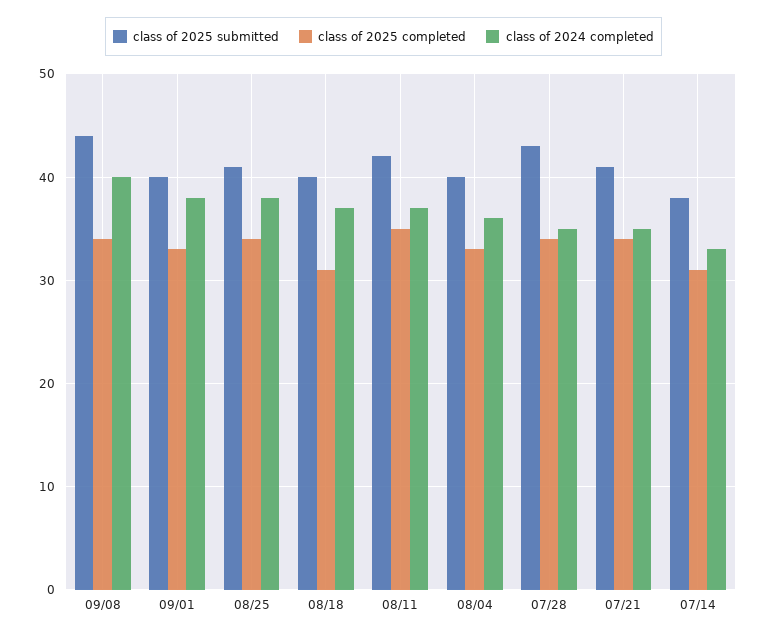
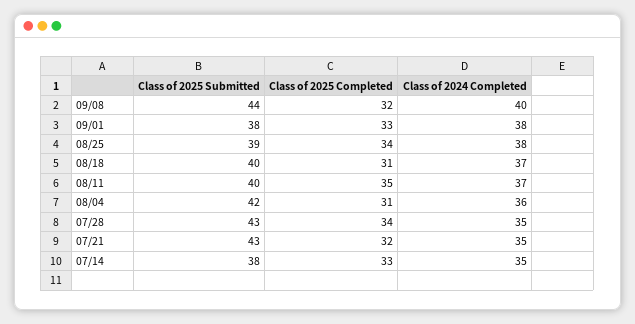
class of 2025 completed, 09/08: 34 -> 32
class of 2025 submitted, 09/01: 40 -> 38
class of 2025 submitted, 08/25: 41 -> 39
class of 2025 submitted, 08/11: 42 -> 40
class of 2025 submitted, 08/04: 40 -> 42
class of 2025 completed, 08/04: 33 -> 31
class of 2025 submitted, 07/21: 41 -> 43
class of 2025 completed, 07/21: 34 -> 32
class of 2025 completed, 07/14: 31 -> 33
class of 2024 completed, 07/14: 33 -> 35

